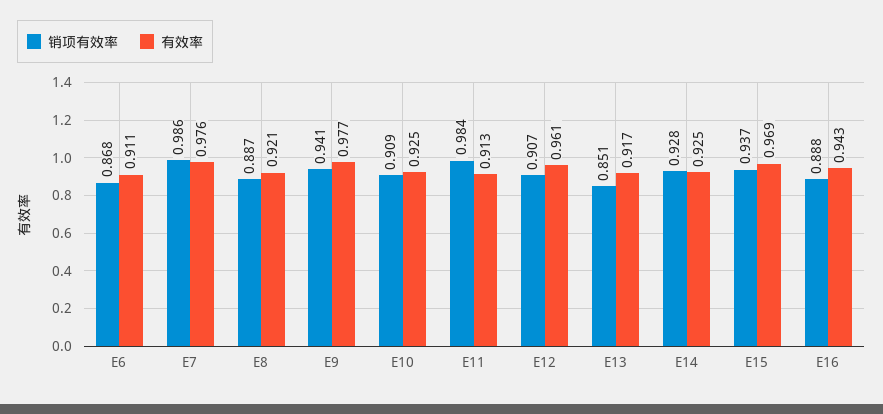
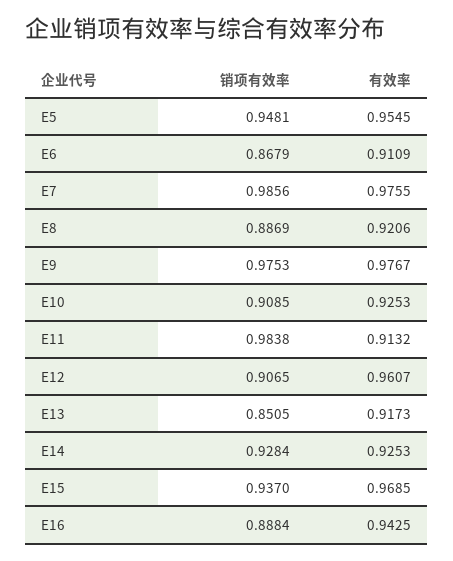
销项有效率, E9: 0.941 -> 0.9753
销项有效率, E5: none -> 0.9481
有效率, E5: none -> 0.9545

